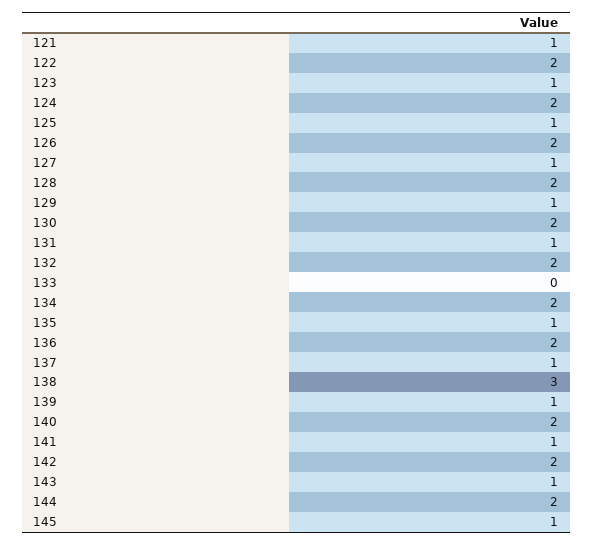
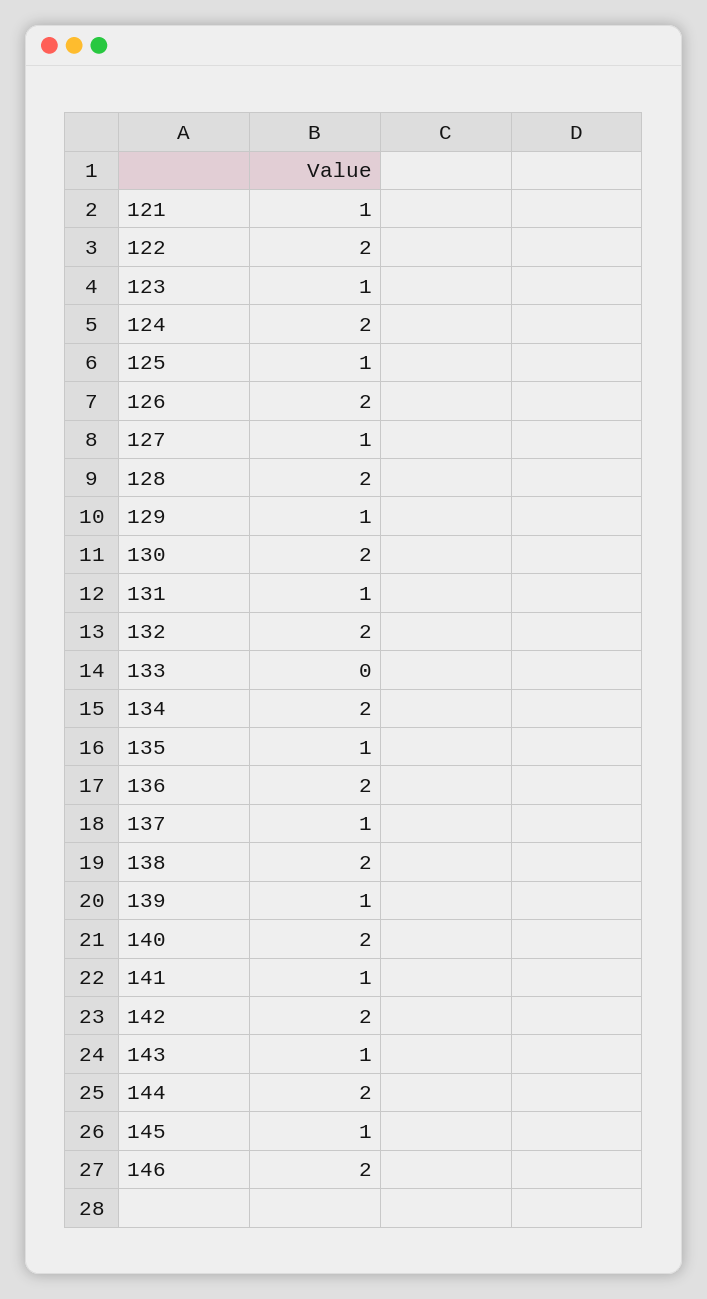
138: 3 -> 2
146: none -> 2

